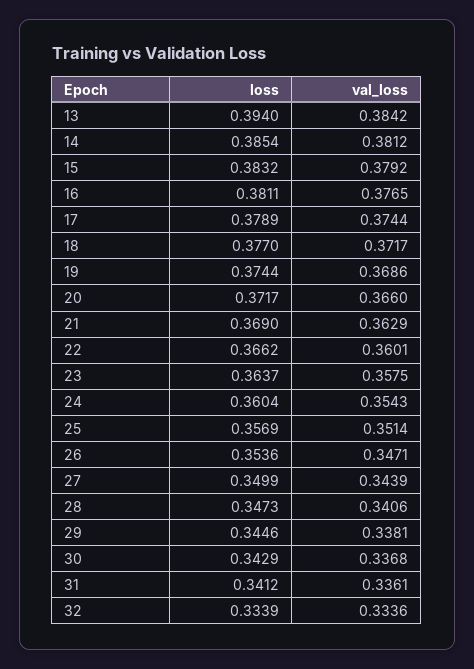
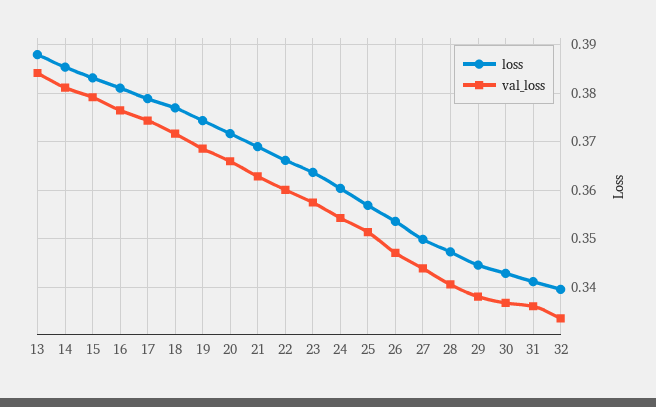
loss, 13: 0.394 -> 0.388
loss, 32: 0.3339 -> 0.34

